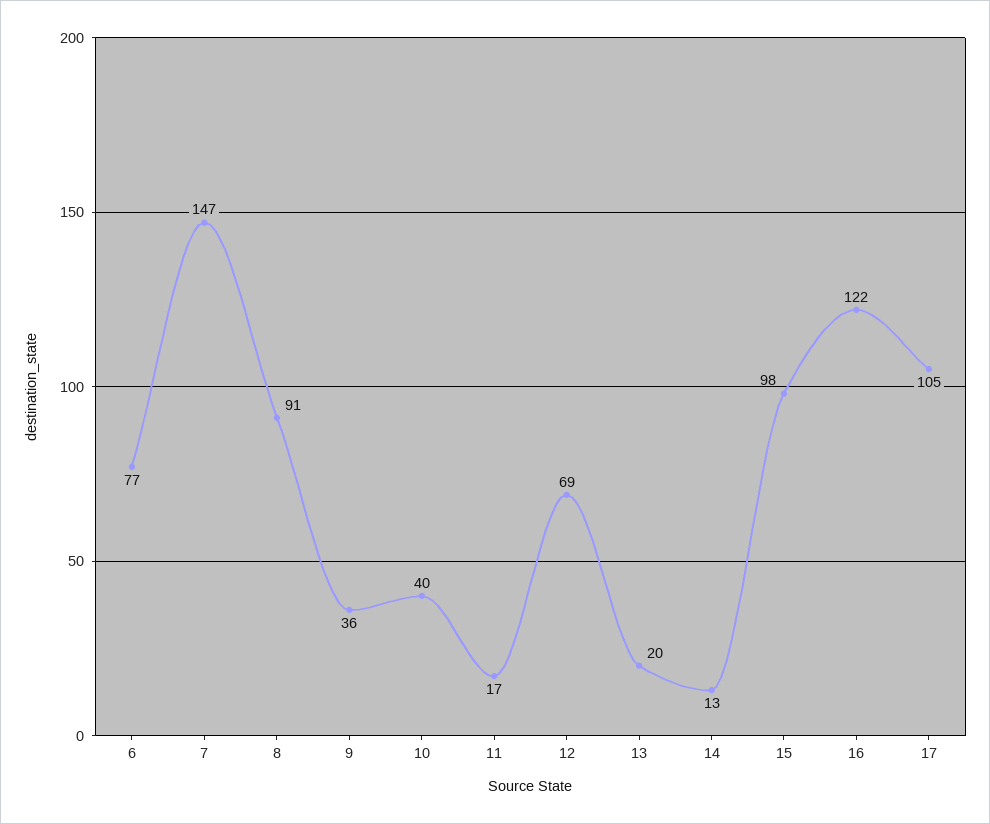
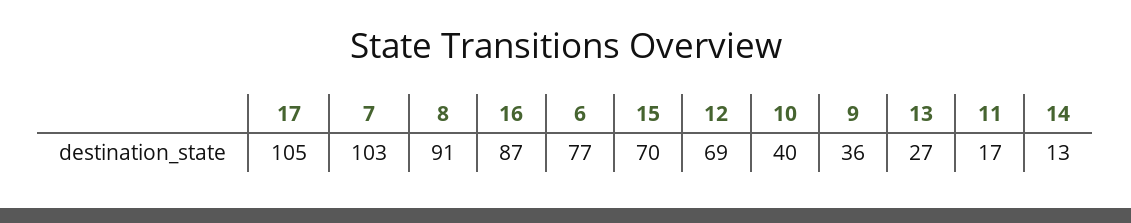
7: 147 -> 103
13: 20 -> 27
15: 98 -> 70
16: 122 -> 87

